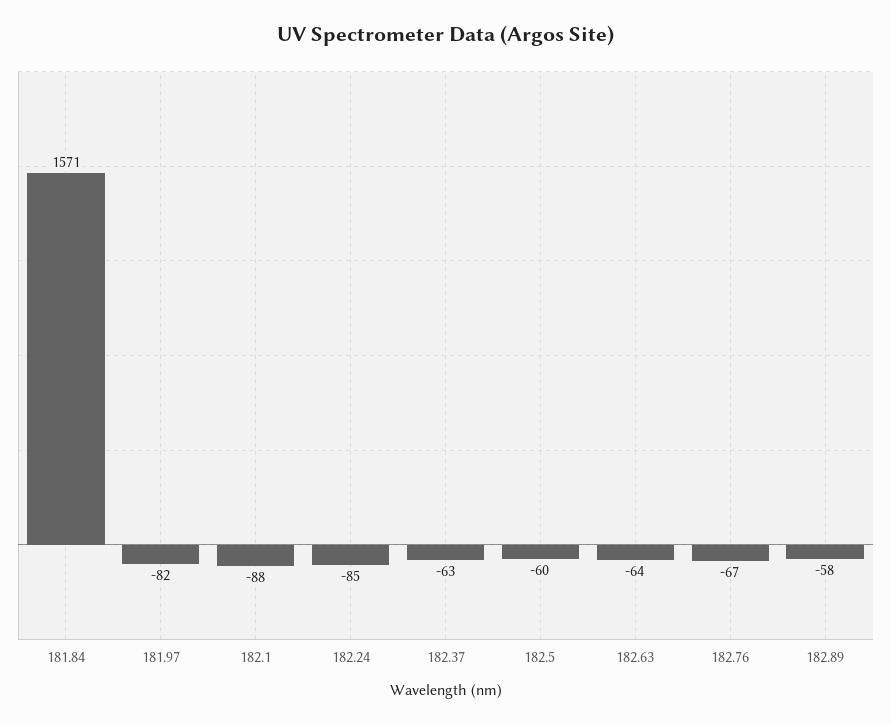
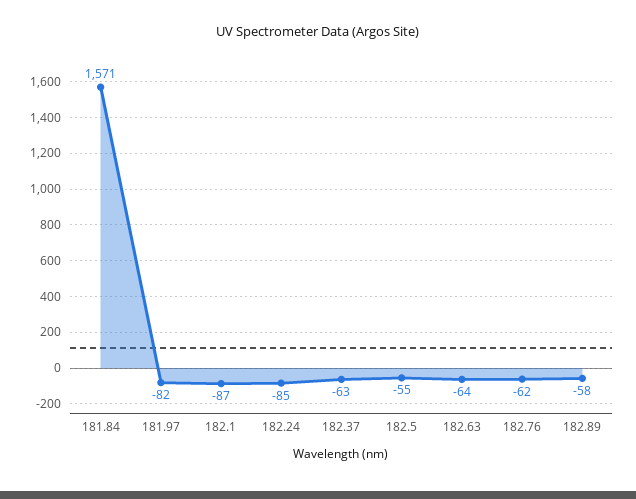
182.1: -88 -> -87
182.5: -60 -> -55
182.76: -67 -> -62

